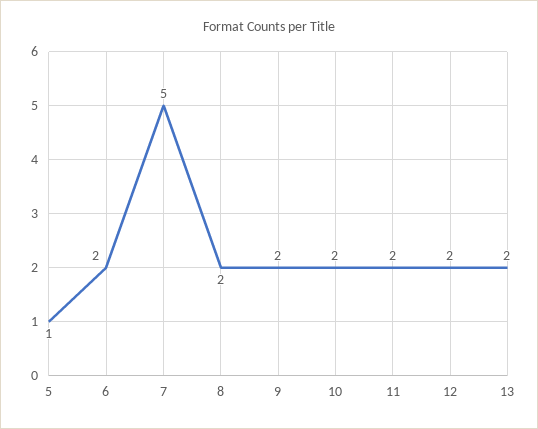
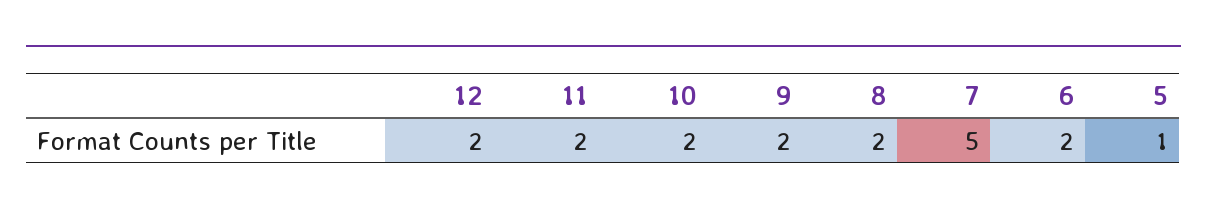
13: 2 -> none

